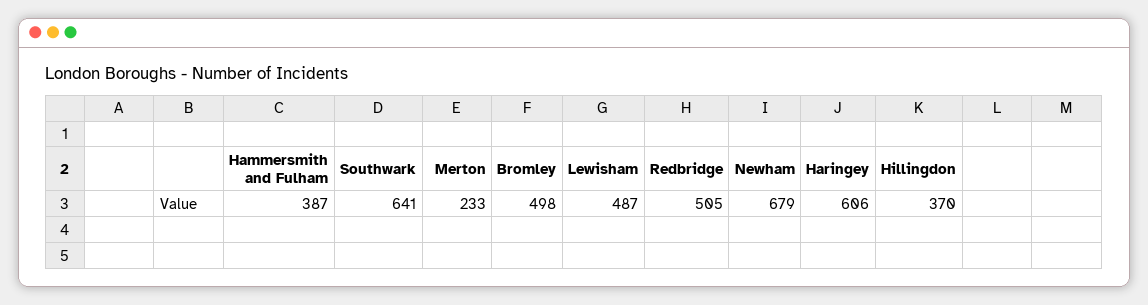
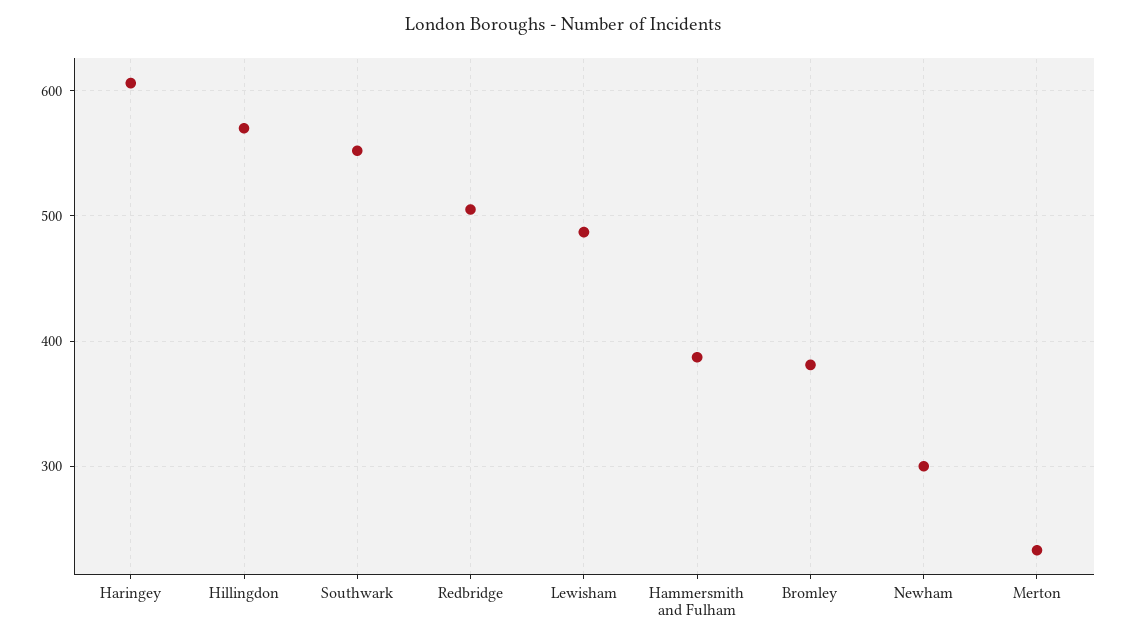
Southwark: 641 -> 550
Bromley: 498 -> 380
Newham: 679 -> 300
Hillingdon: 370 -> 570

